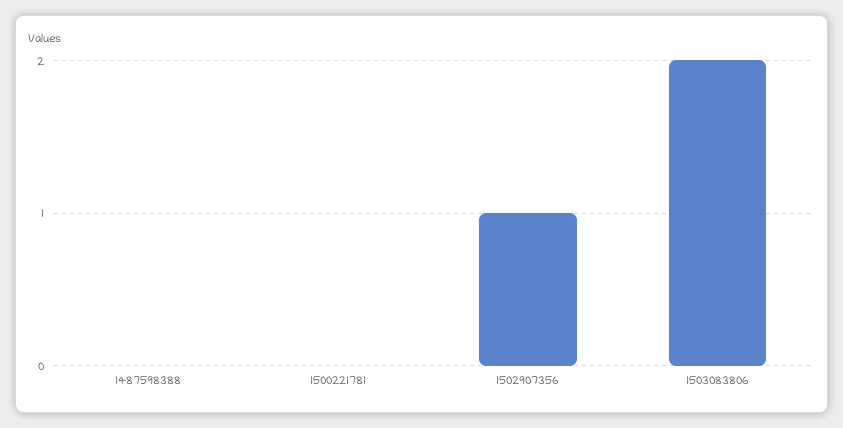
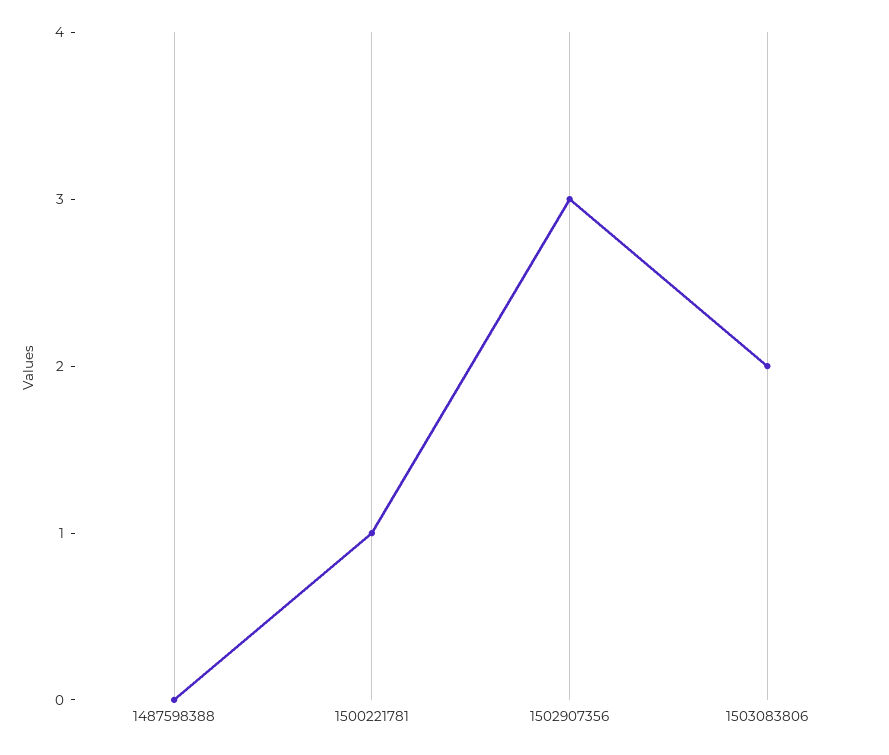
1500221781: 0 -> 1
1502907356: 1 -> 3

